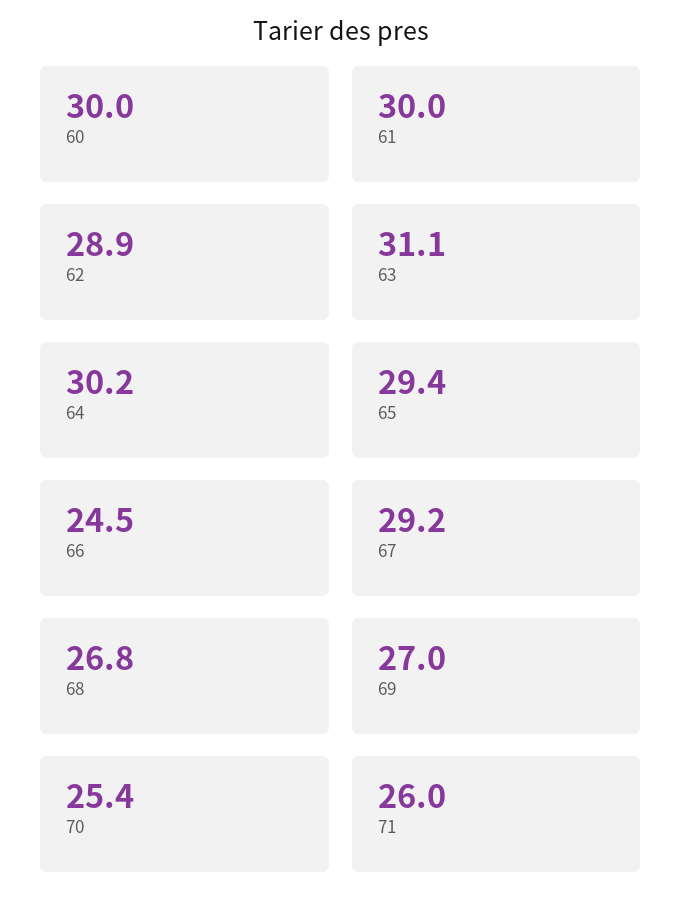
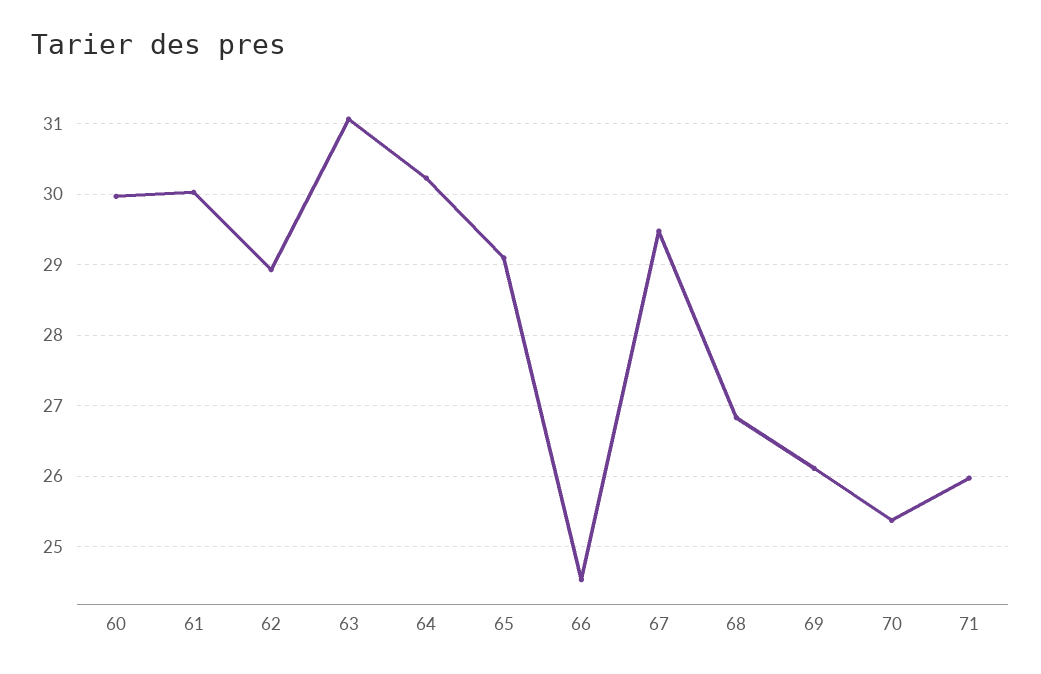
65: 29.4 -> 29.1
67: 29.2 -> 29.5
69: 27 -> 26.1

